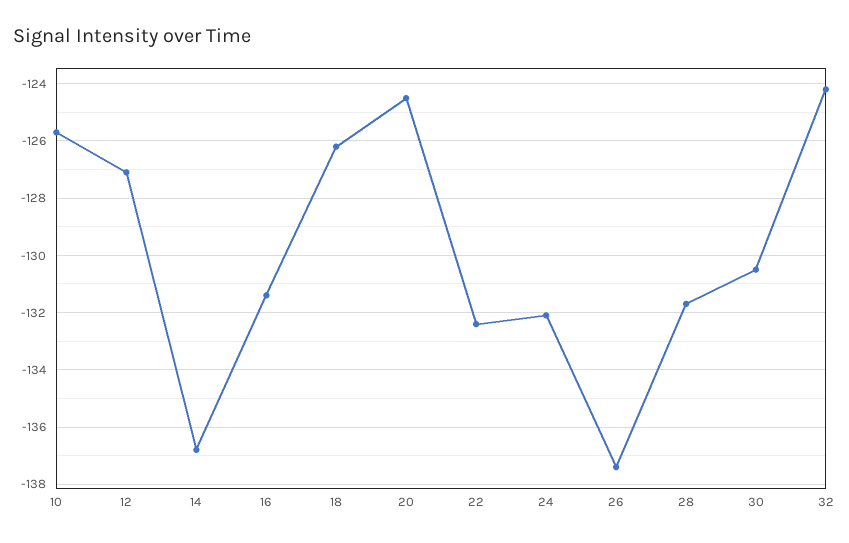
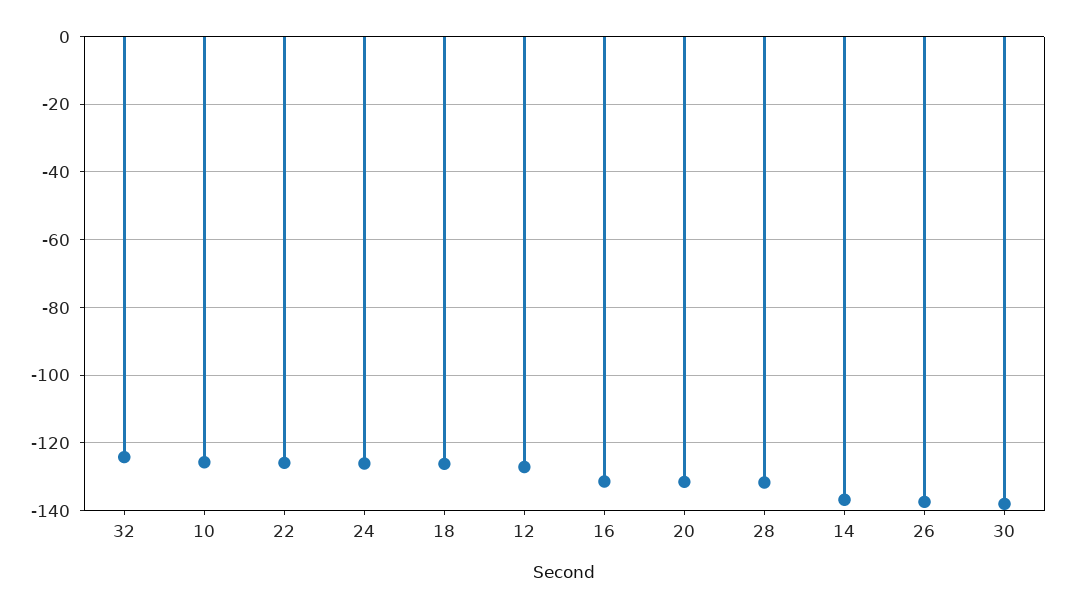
20: -124.5 -> -132
22: -132.5 -> -126
24: -132 -> -126
30: -130.5 -> -138

